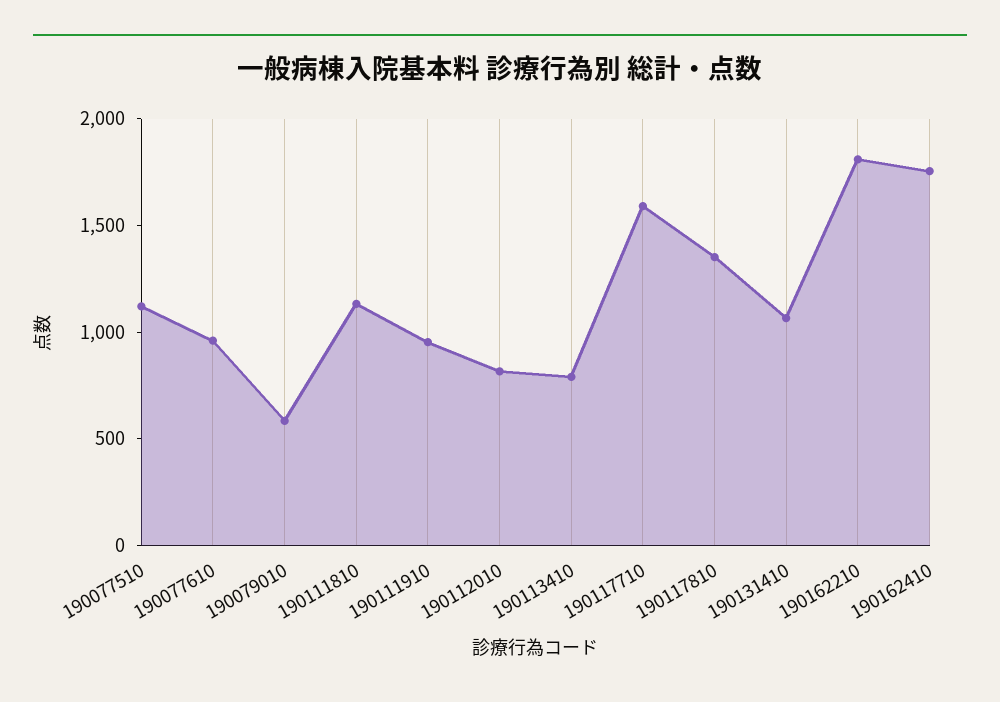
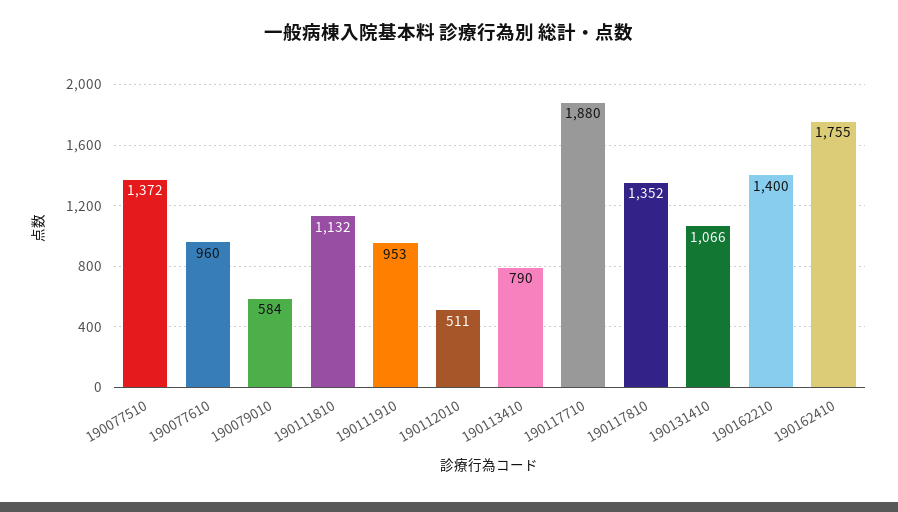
190077510: 1100 -> 1372
190112010: 800 -> 511
190117710: 1600 -> 1880
190162210: 1800 -> 1400

